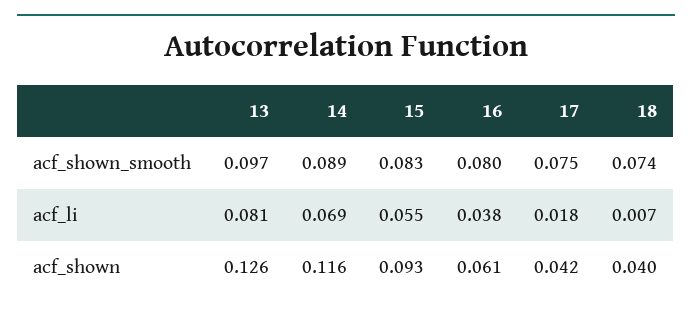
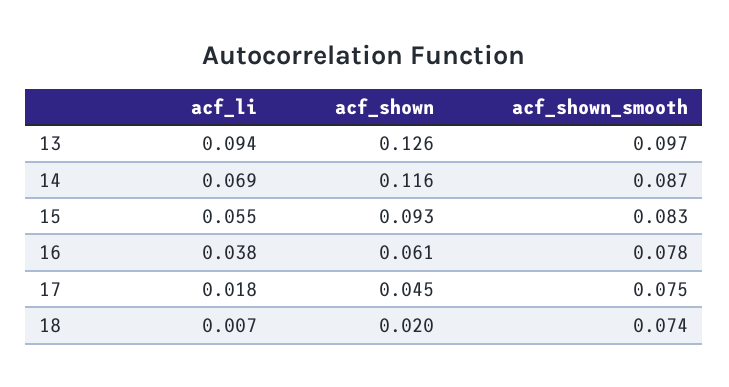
14, acf_shown_smooth: 0.089 -> 0.087
16, acf_shown_smooth: 0.08 -> 0.078
13, acf_li: 0.081 -> 0.094
17, acf_shown: 0.042 -> 0.045
18, acf_shown: 0.04 -> 0.02

